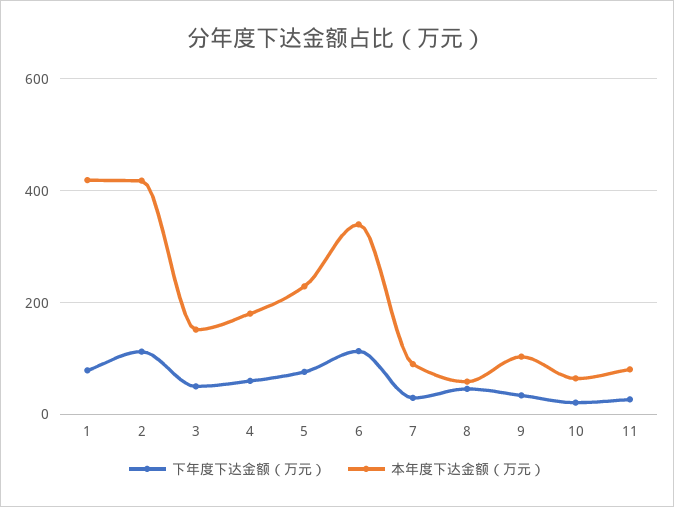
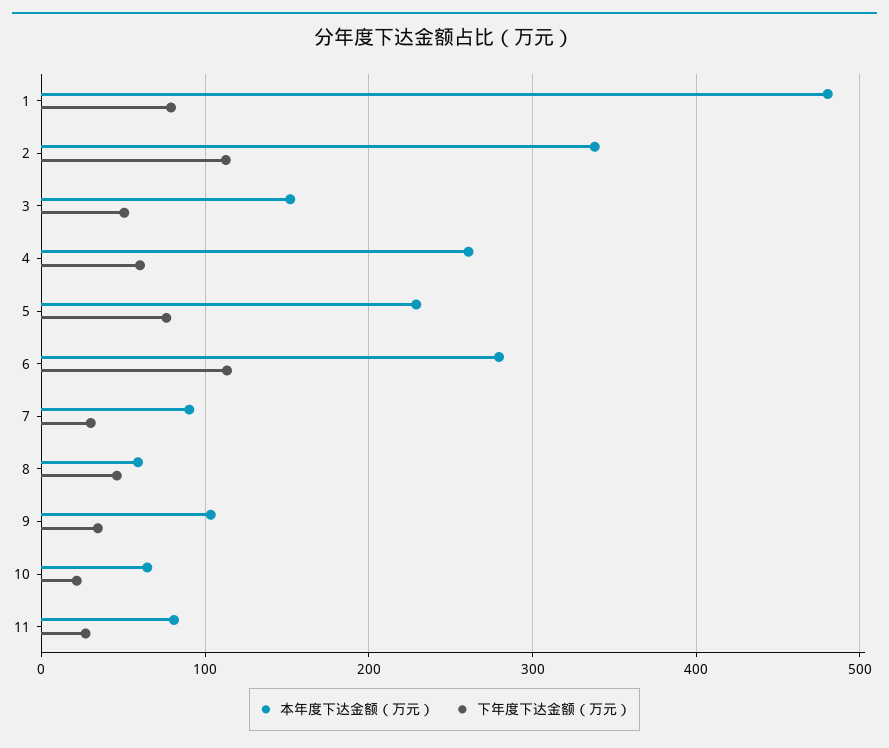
本年度下达金额（万元）, 1: 420 -> 480
本年度下达金额（万元）, 2: 420 -> 340
本年度下达金额（万元）, 4: 180 -> 260
本年度下达金额（万元）, 6: 340 -> 280

